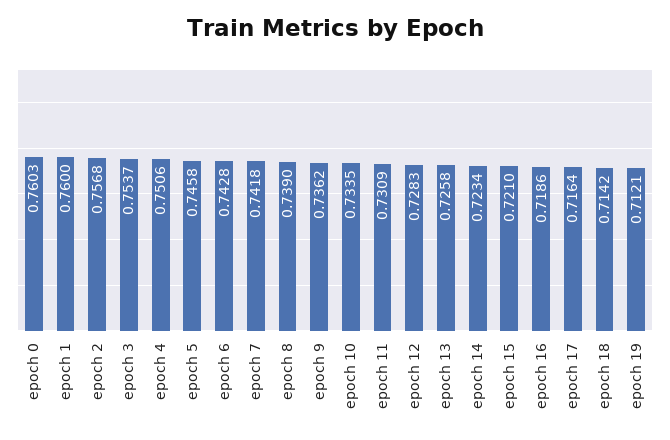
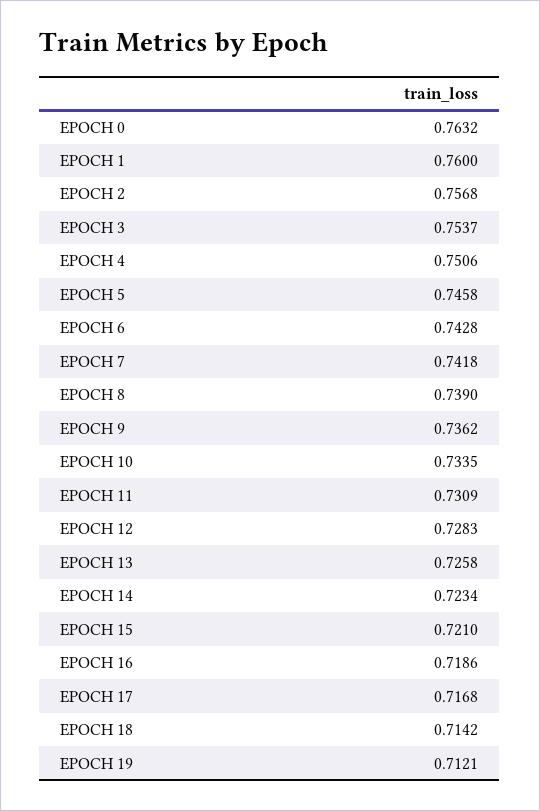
epoch 0: 0.7603 -> 0.7632
epoch 17: 0.7164 -> 0.7168

